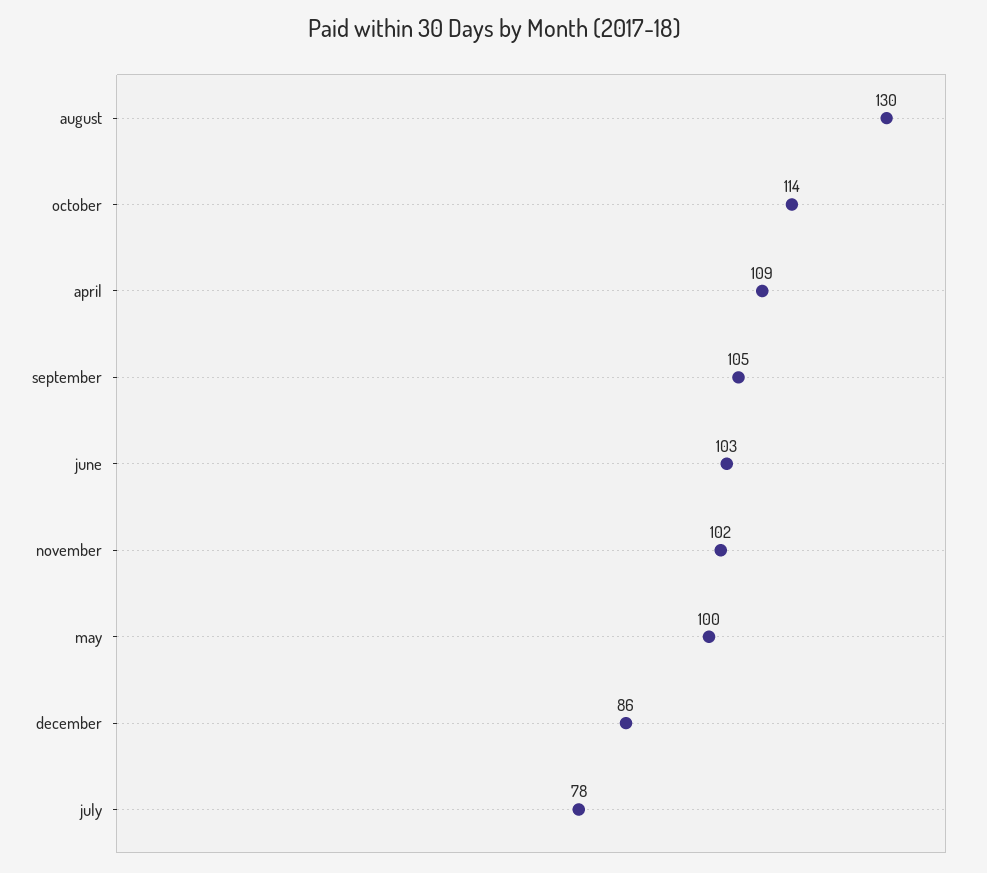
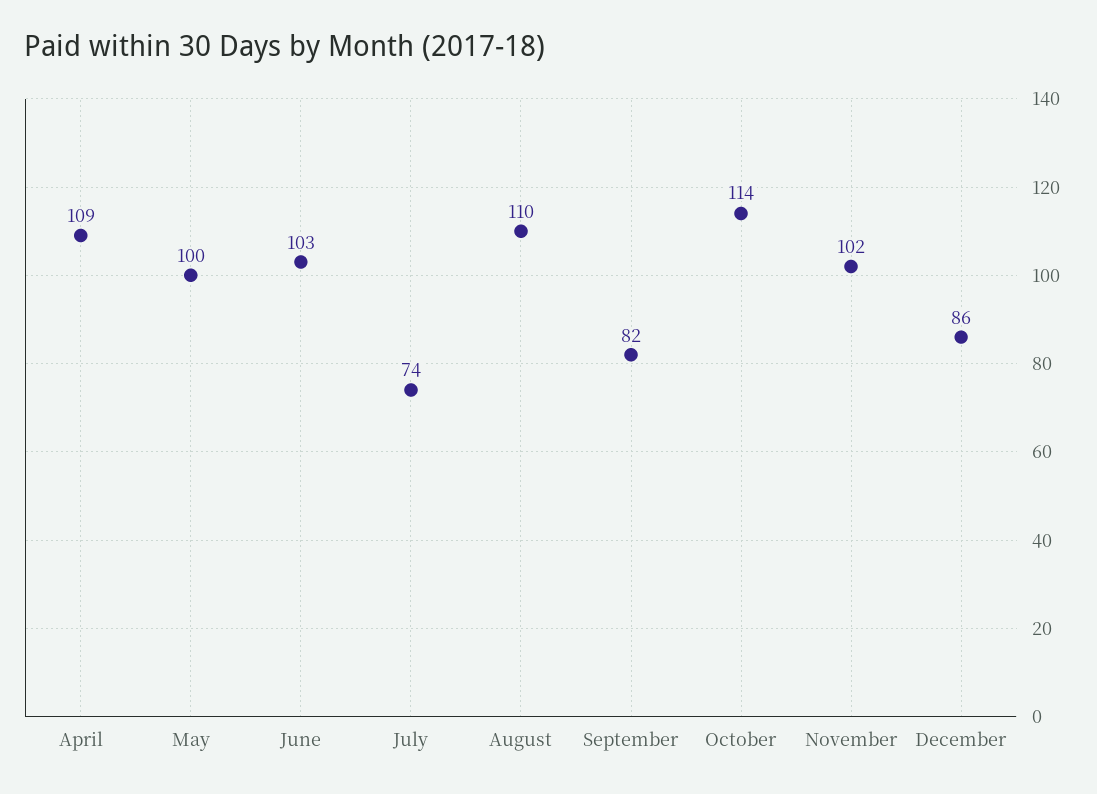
august: 130 -> 110
september: 105 -> 82
july: 78 -> 74

